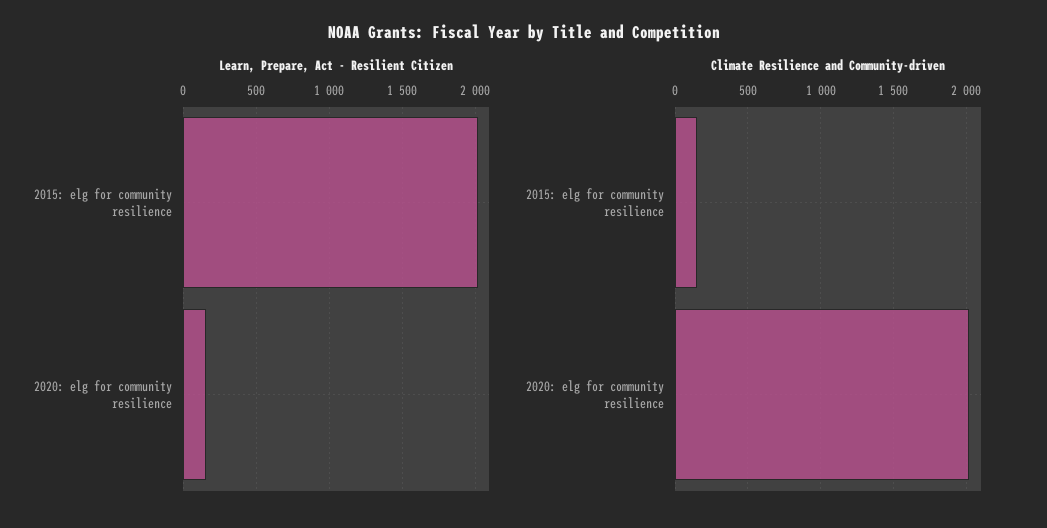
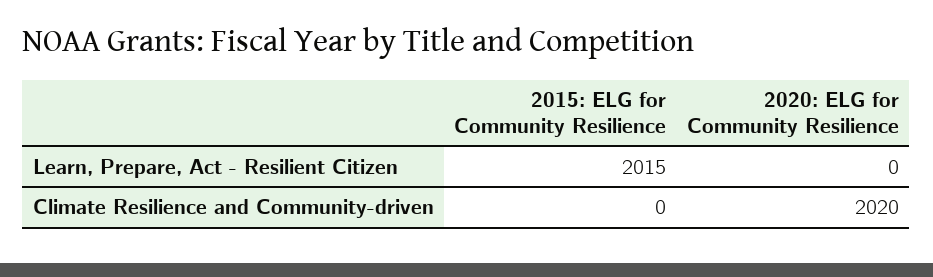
Learn, Prepare, Act - Resilient Citizen, 2020: elg for community resilience: 150 -> 0
Climate Resilience and Community-driven, 2015: elg for community resilience: 150 -> 0

